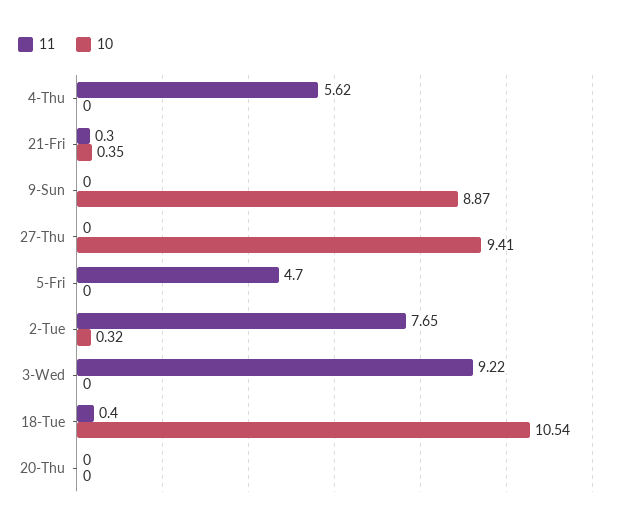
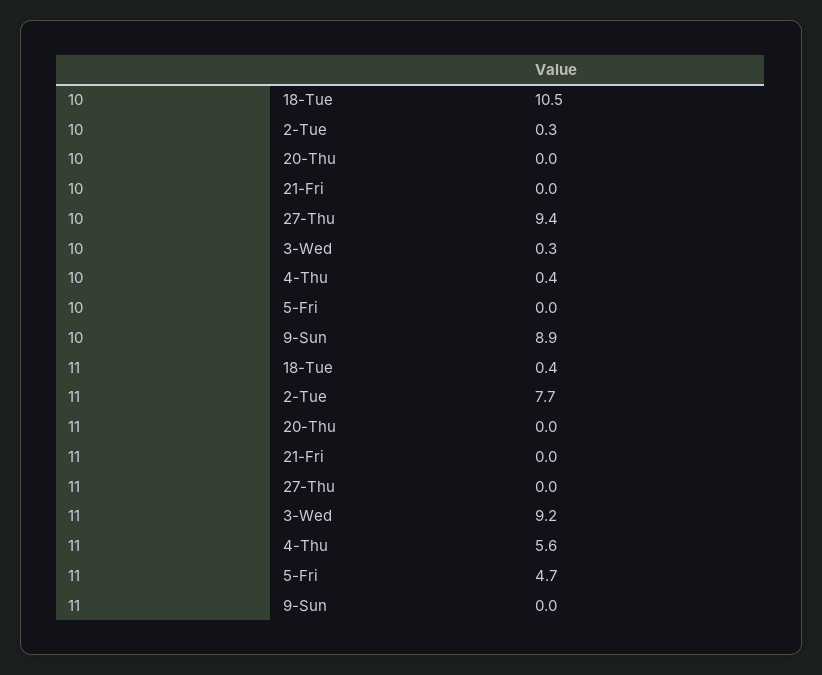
10, 4-Thu: 0 -> 0.4
11, 21-Fri: 0.3 -> 0
10, 21-Fri: 0.35 -> 0
10, 3-Wed: 0 -> 0.3

